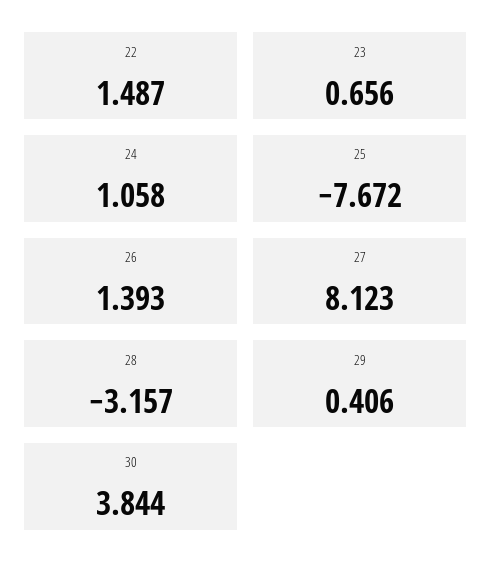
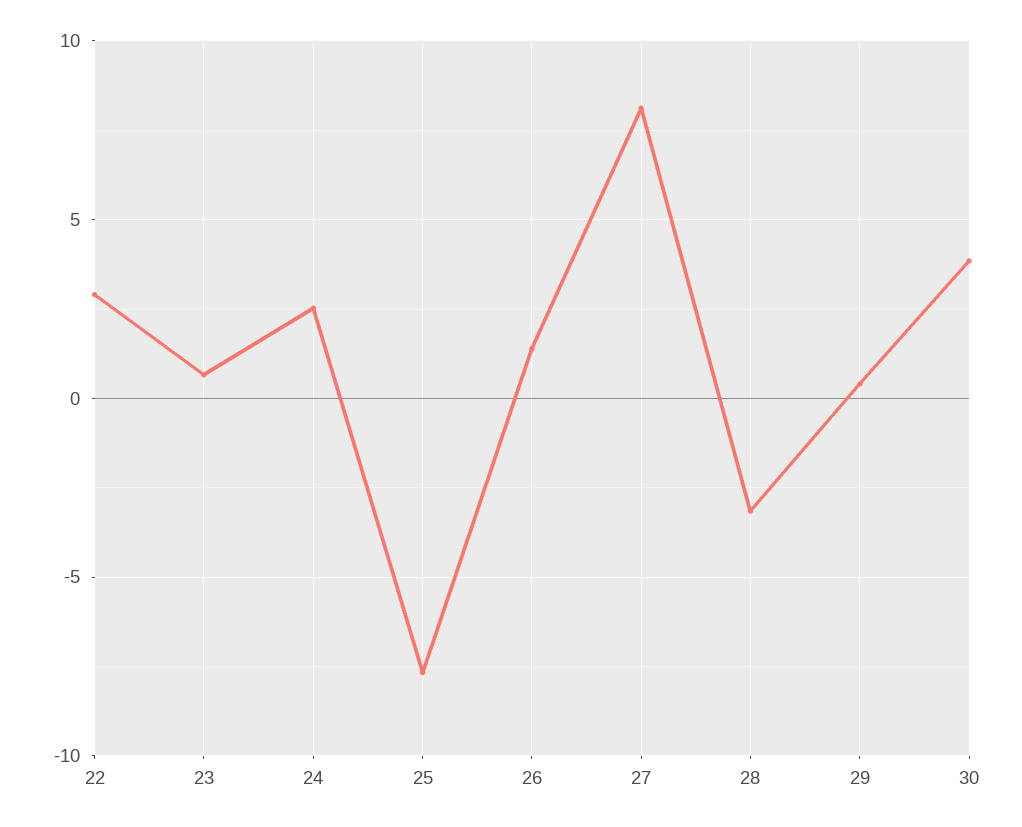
22: 1.487 -> 3
24: 1.058 -> 2.5

